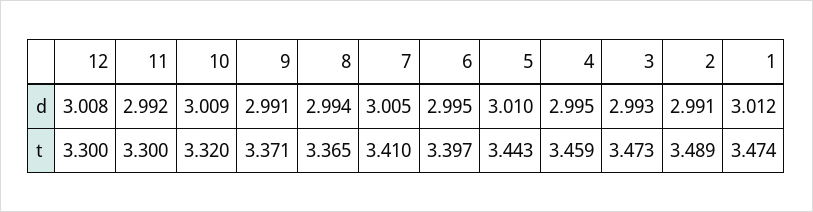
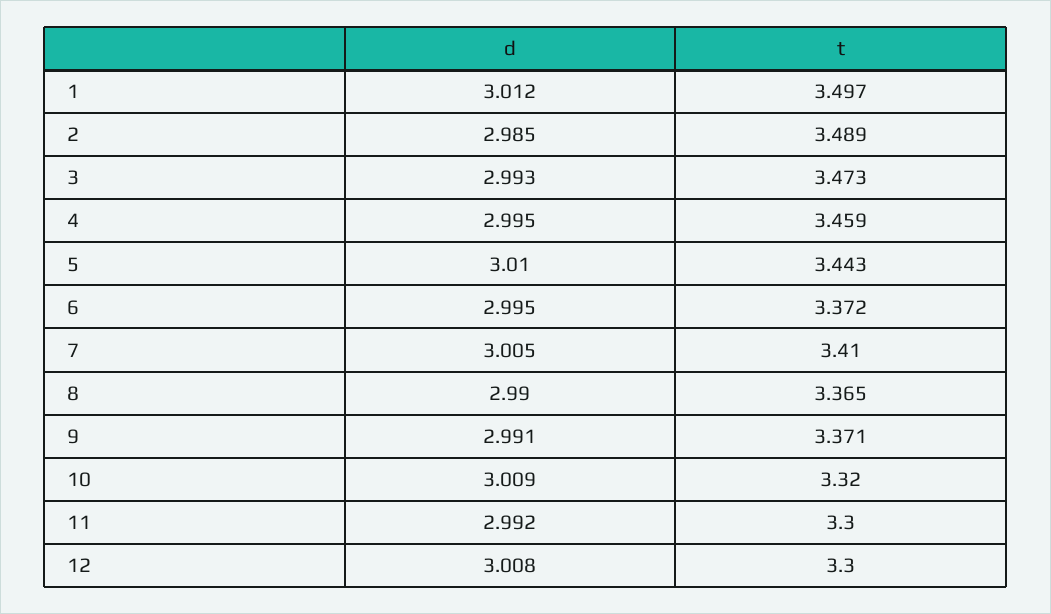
8, d: 2.994 -> 2.99
2, d: 2.991 -> 2.985
6, t: 3.397 -> 3.372
1, t: 3.474 -> 3.497

